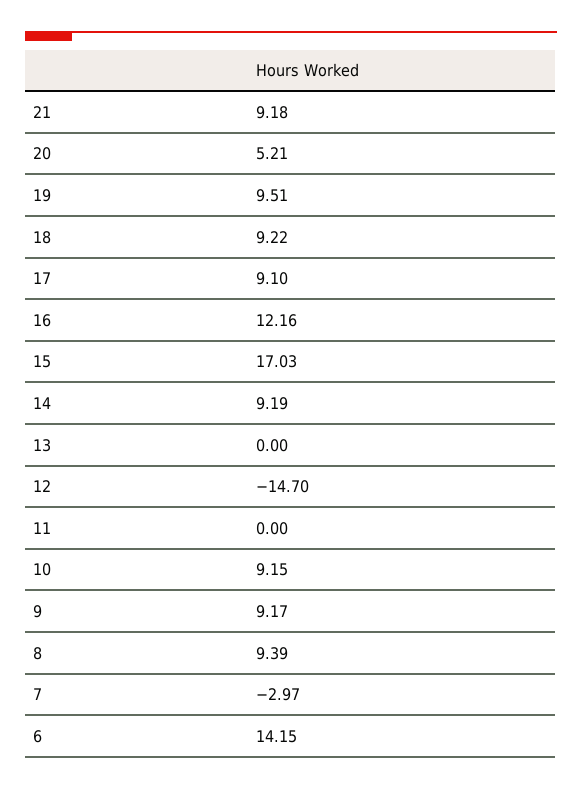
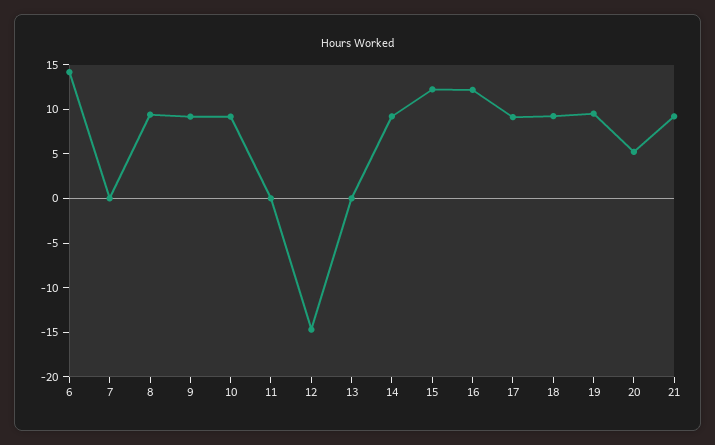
15: 17.03 -> 12
7: -2.97 -> 0

